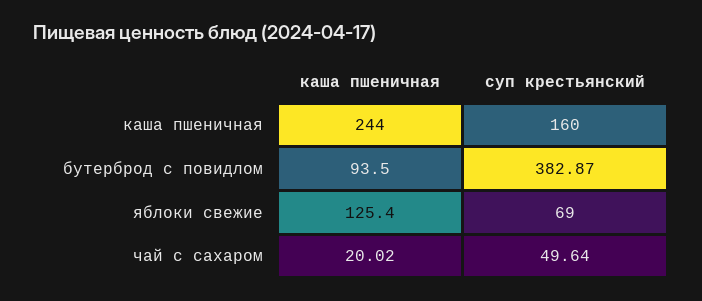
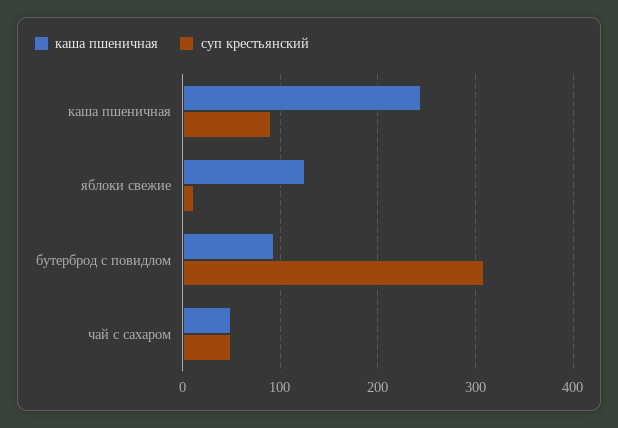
суп крестьянский, каша пшеничная: 160 -> 90
суп крестьянский, бутерброд с повидлом: 382.87 -> 310
суп крестьянский, яблоки свежие: 69 -> 10
каша пшеничная, чай с сахаром: 20.02 -> 50

